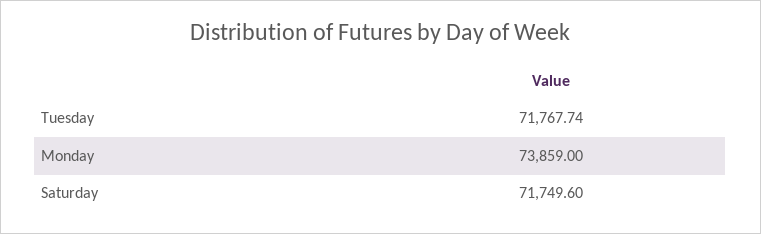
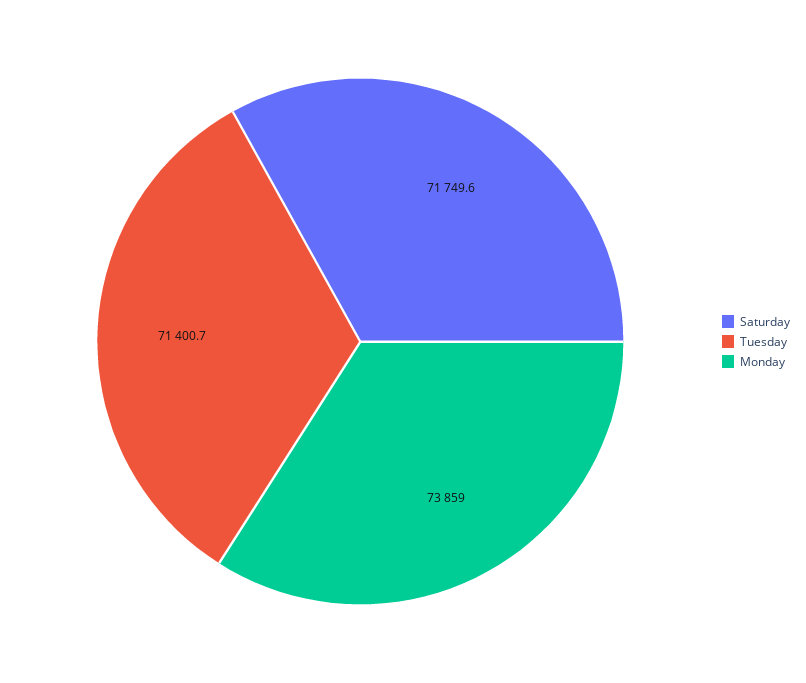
Tuesday: 71767.74 -> 71400.7

